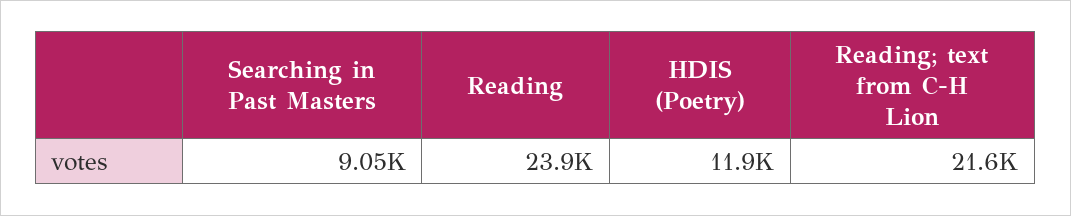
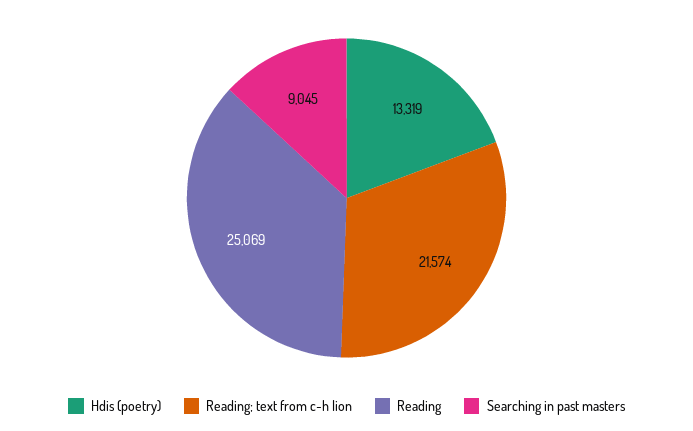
Reading: 23900 -> 25069
HDIS (Poetry): 11900 -> 13319

